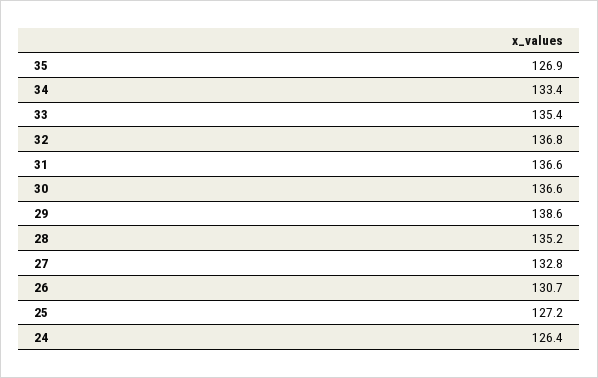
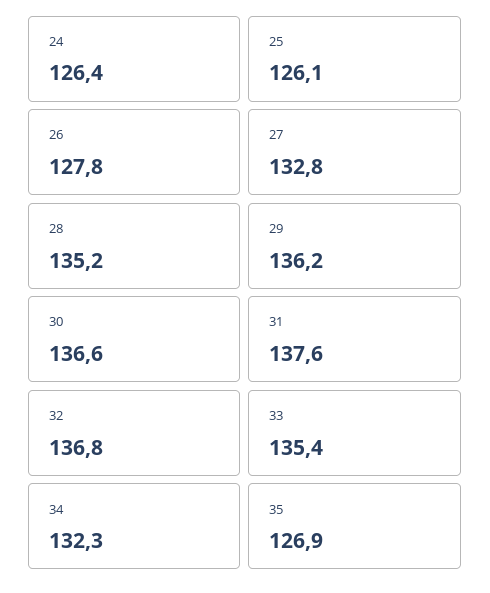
34: 133.4 -> 132.3
31: 136.6 -> 137.6
29: 138.6 -> 136.2
26: 130.7 -> 127.8
25: 127.2 -> 126.1

